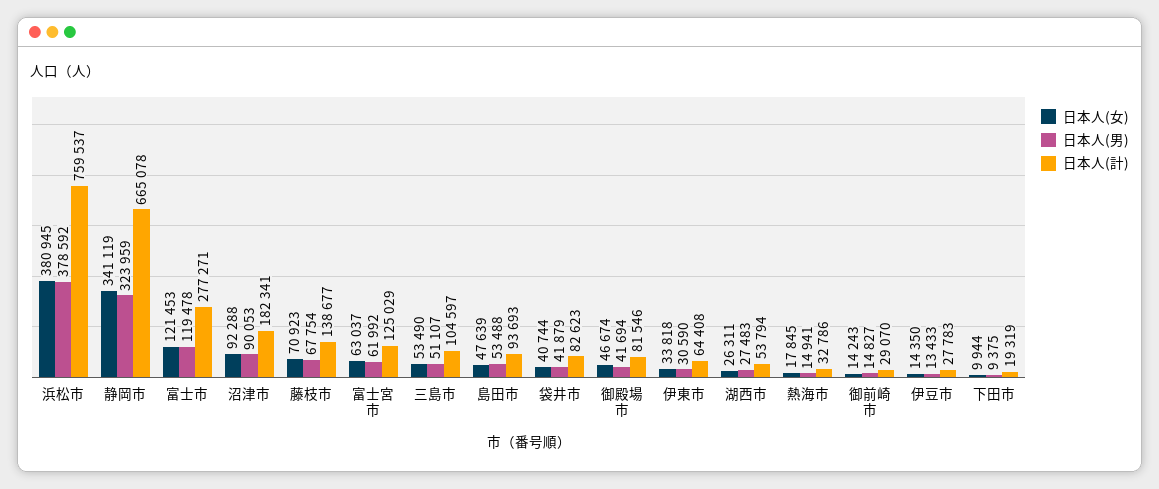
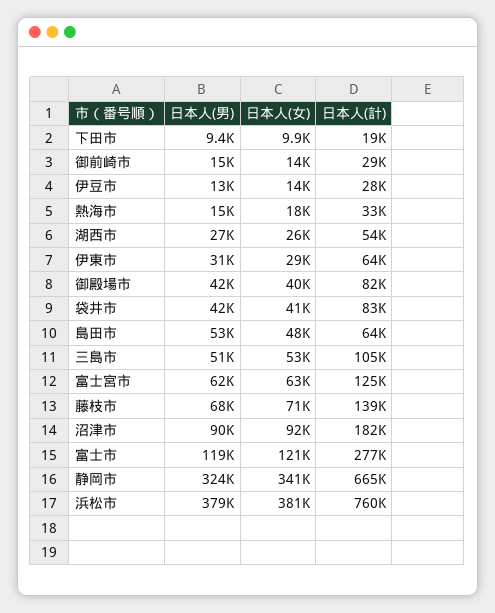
日本人(計), 島田市: 93693 -> 64000
日本人(女), 御殿場市: 46674 -> 40000
日本人(女), 伊東市: 33818 -> 29000

